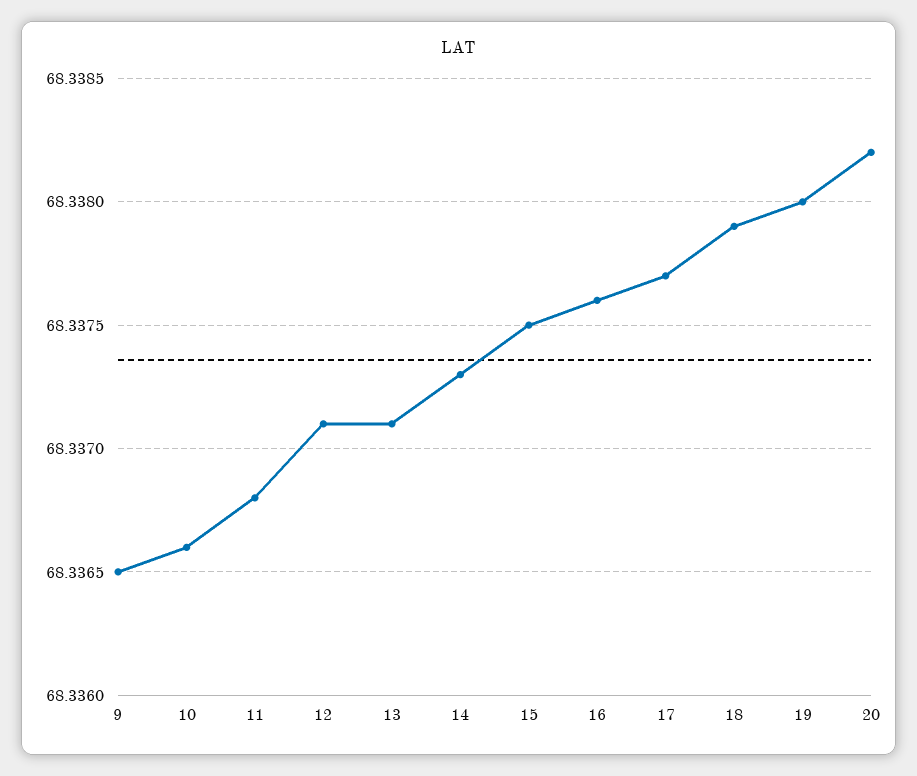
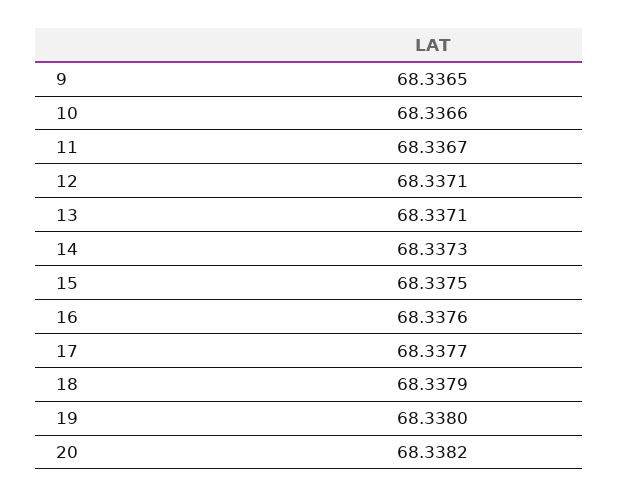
11: 68.3368 -> 68.3367

